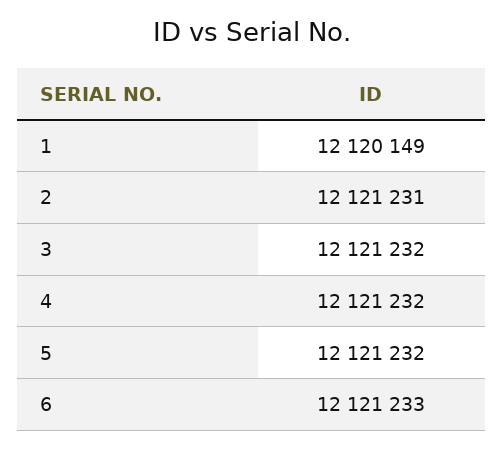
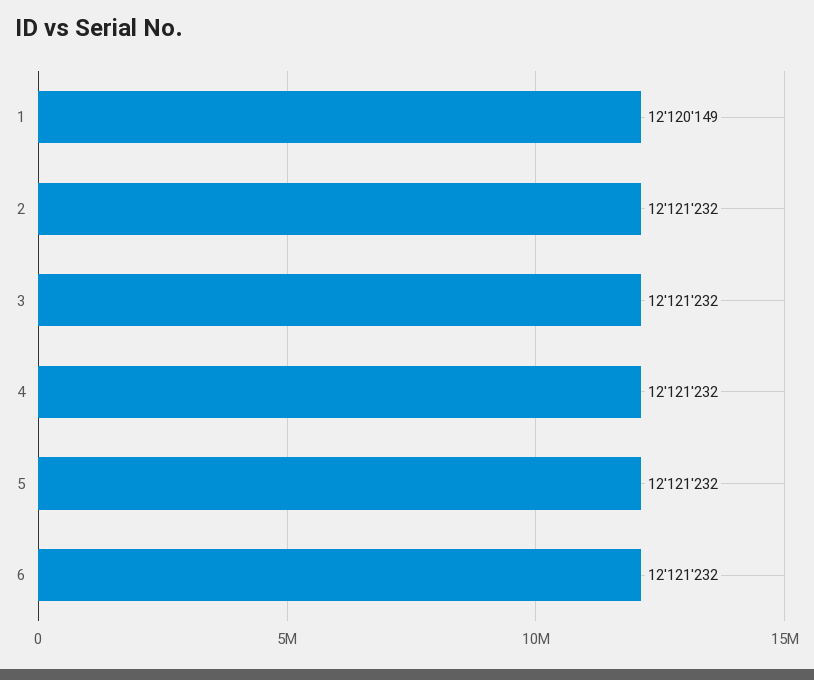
2: 12121231 -> 12121232
6: 12121233 -> 12121232

